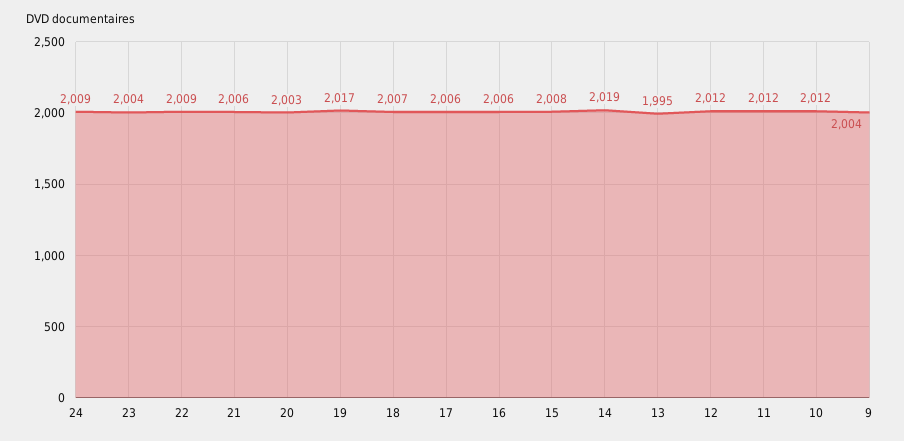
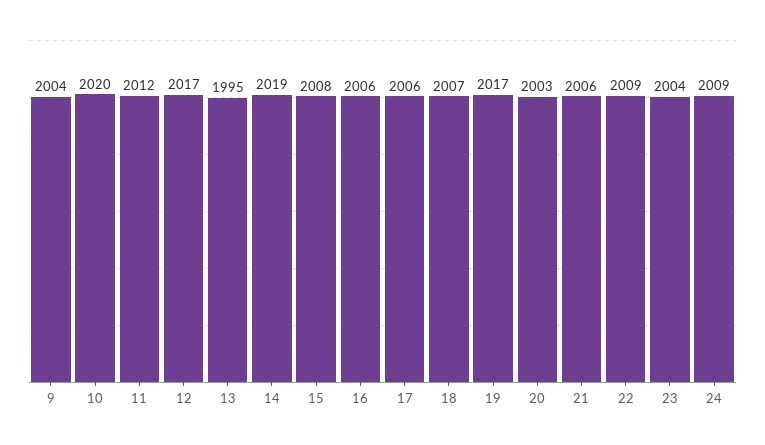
12: 2012 -> 2017
10: 2012 -> 2020

